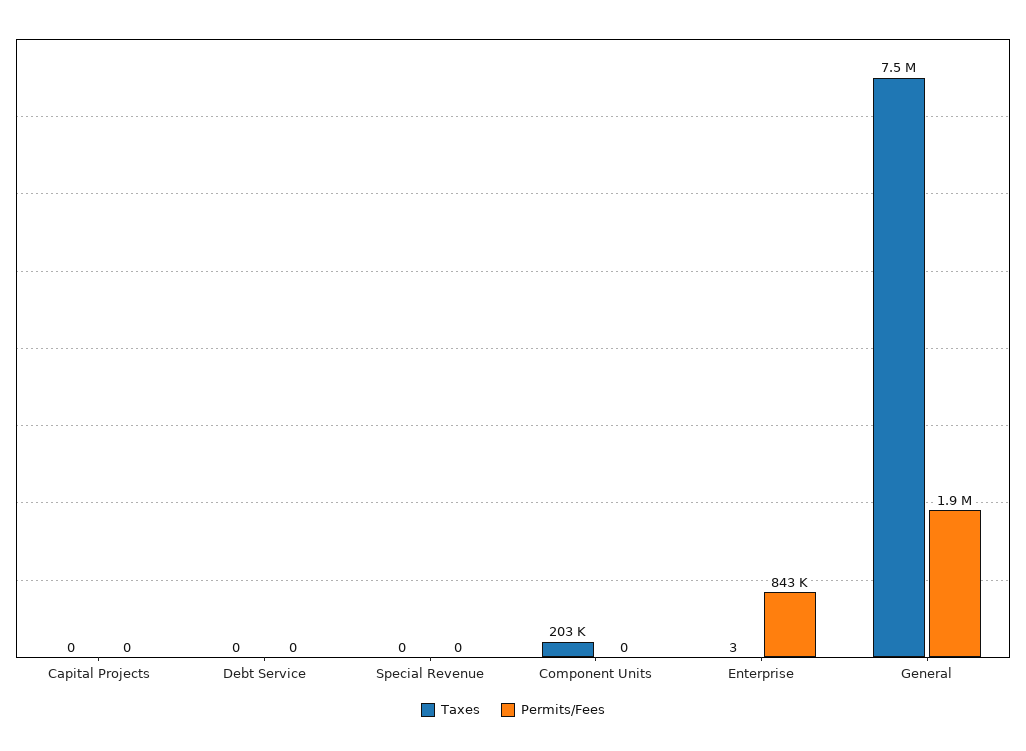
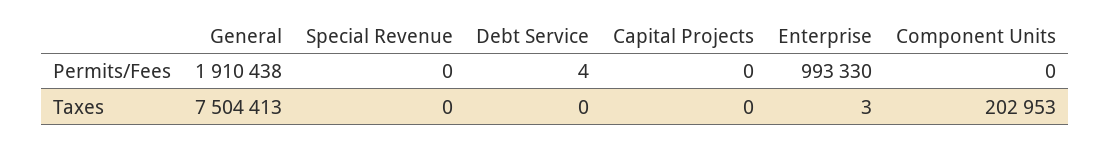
Permits/Fees, Debt Service: 0 -> 4
Permits/Fees, Enterprise: 843000 -> 993330

